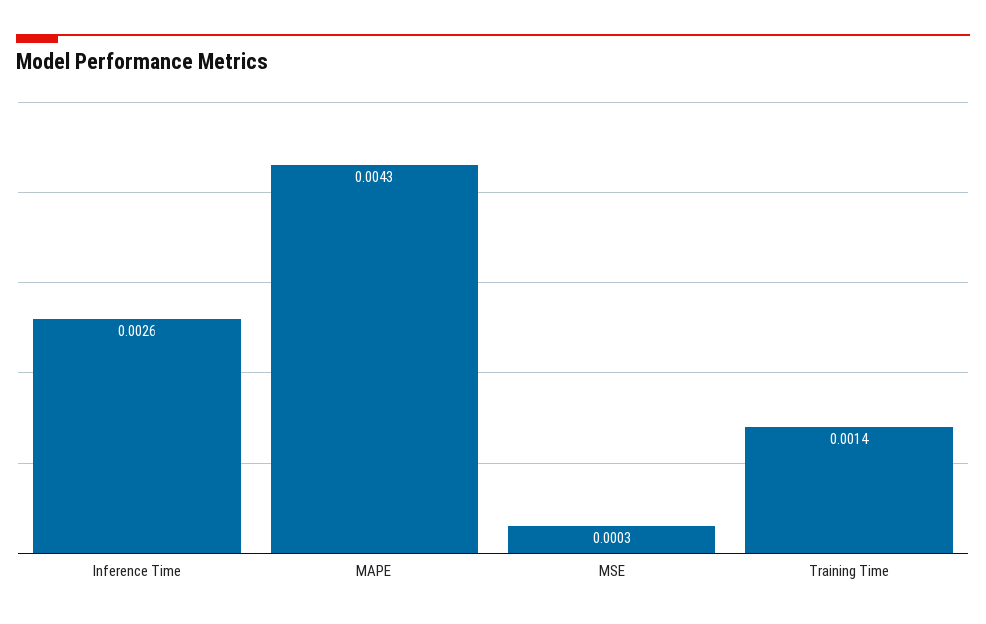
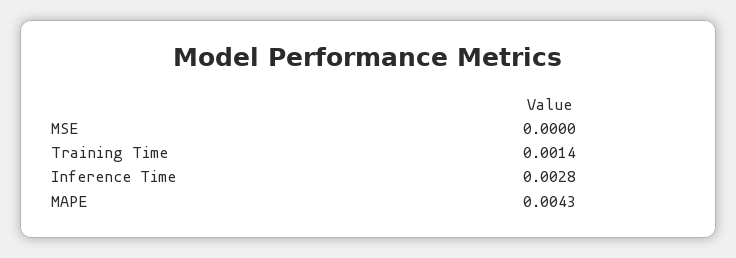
Inference Time: 0.0026 -> 0.0028
MSE: 0.0003 -> 0

